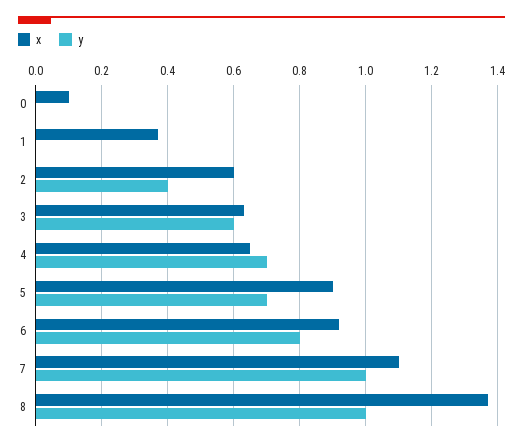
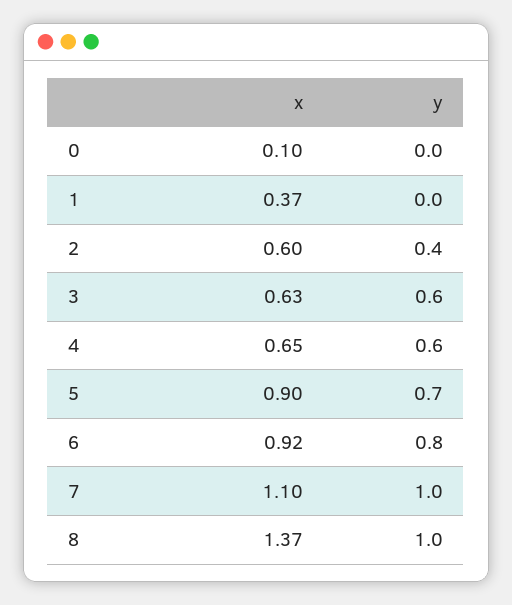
y, 4: 0.7 -> 0.6

